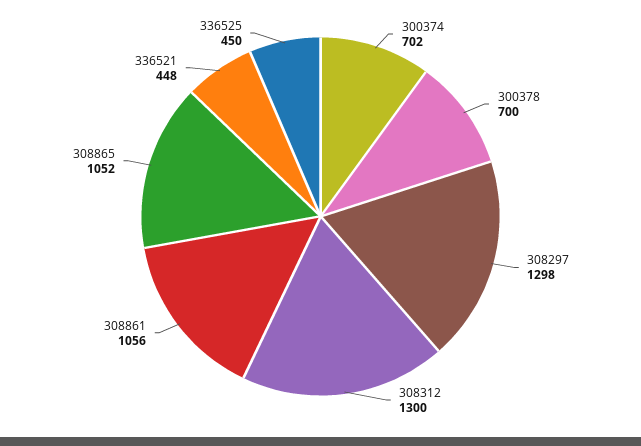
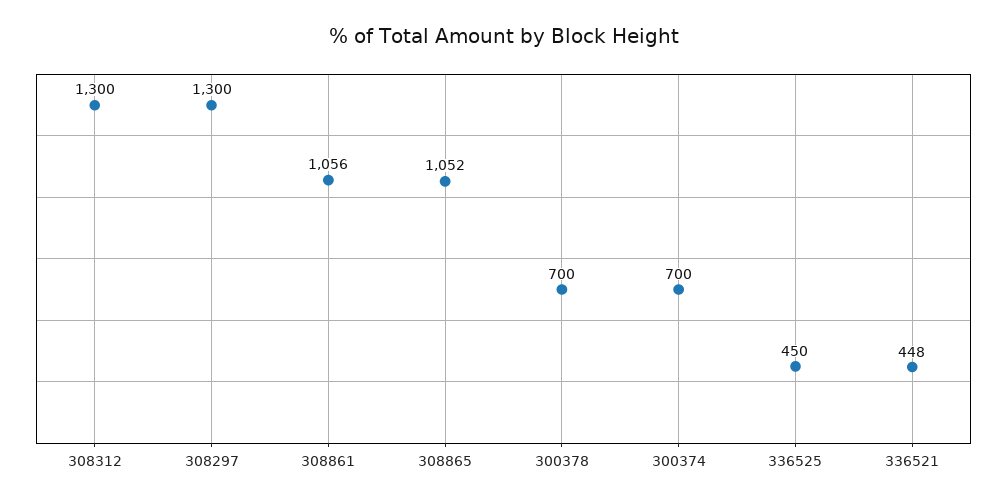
300374: 702 -> 700
308297: 1298 -> 1300

